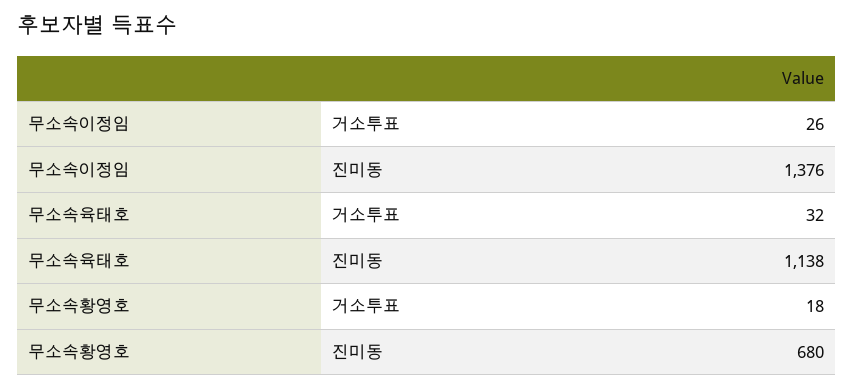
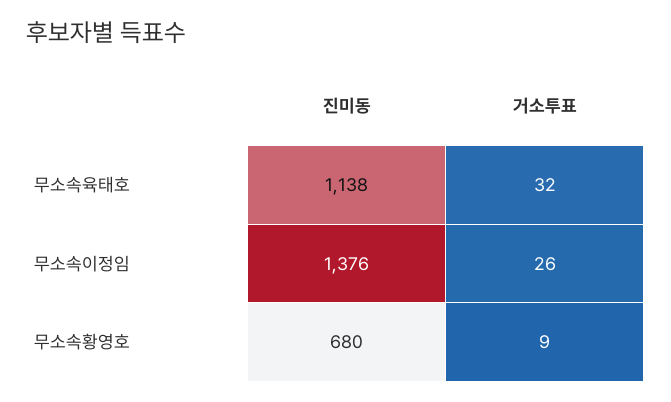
무소속황영호, 거소투표: 18 -> 9

